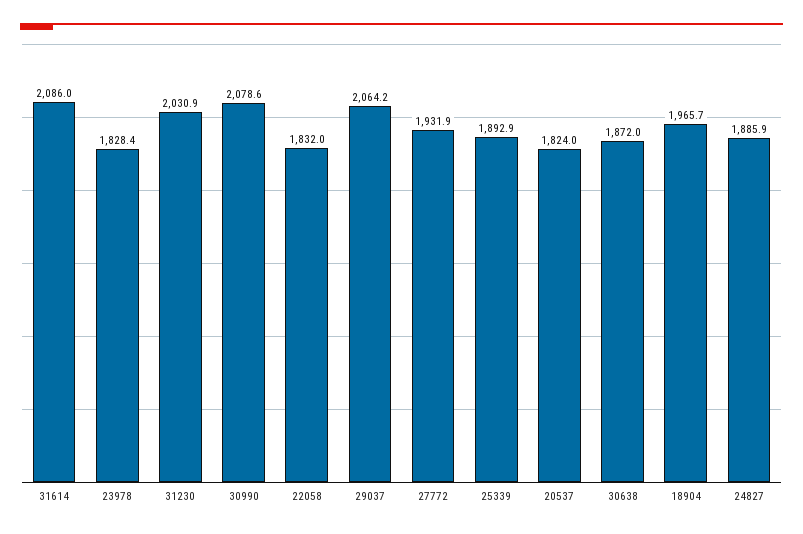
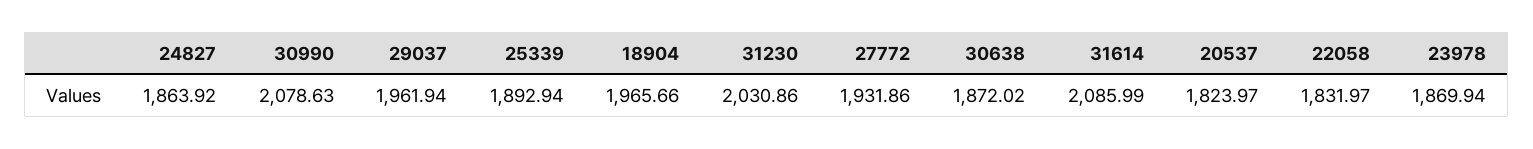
23978: 1828.4 -> 1869.94
29037: 2064.2 -> 1961.94
24827: 1885.9 -> 1863.92

